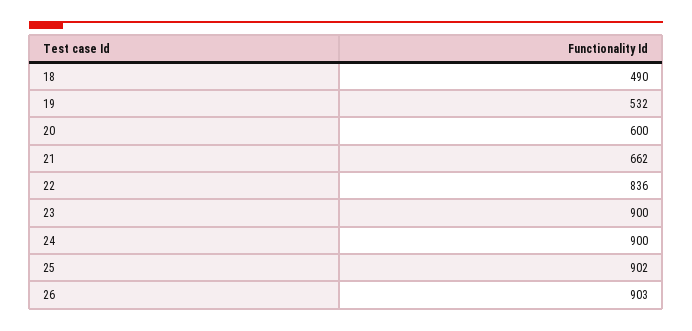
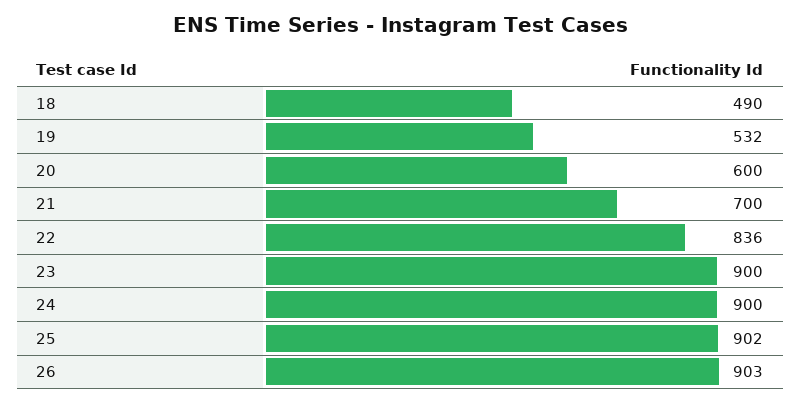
21: 662 -> 700

